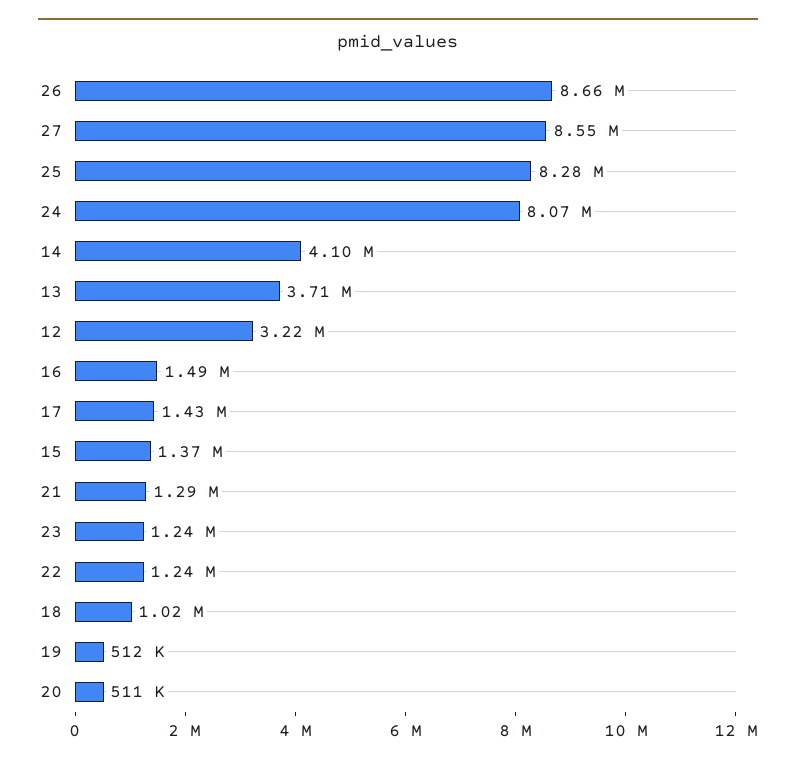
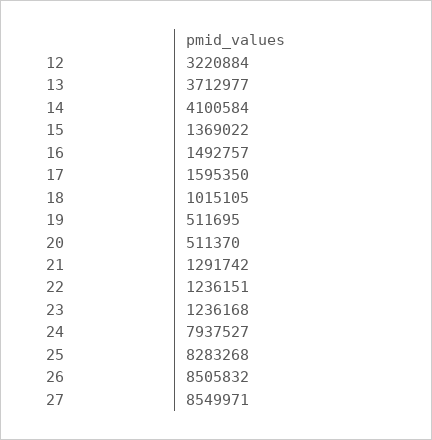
26: 8660000 -> 8505832
24: 8070000 -> 7937527
17: 1430000 -> 1595350

